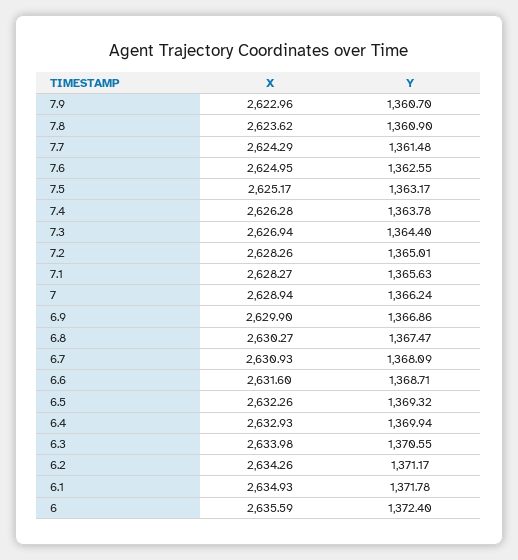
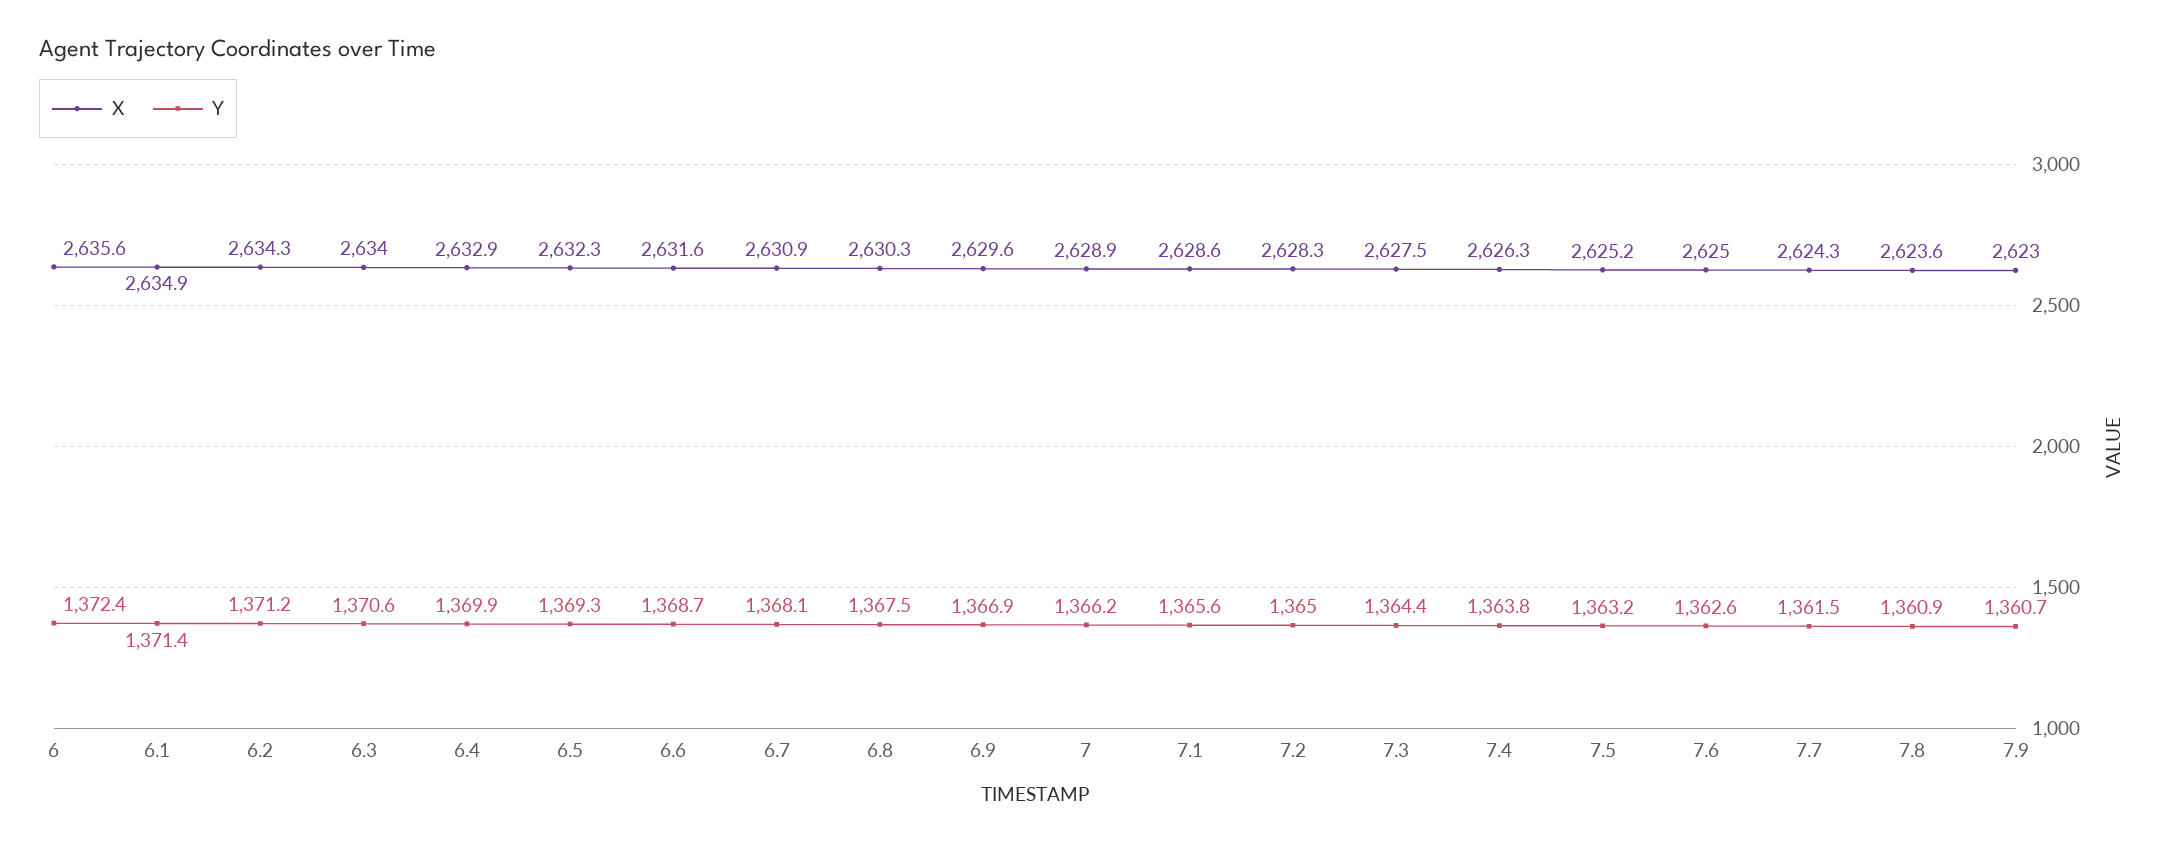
X, 7.3: 2626.94 -> 2627.5
X, 7.1: 2628.27 -> 2628.6
X, 6.9: 2629.9 -> 2629.6
Y, 6.1: 1371.78 -> 1371.4

